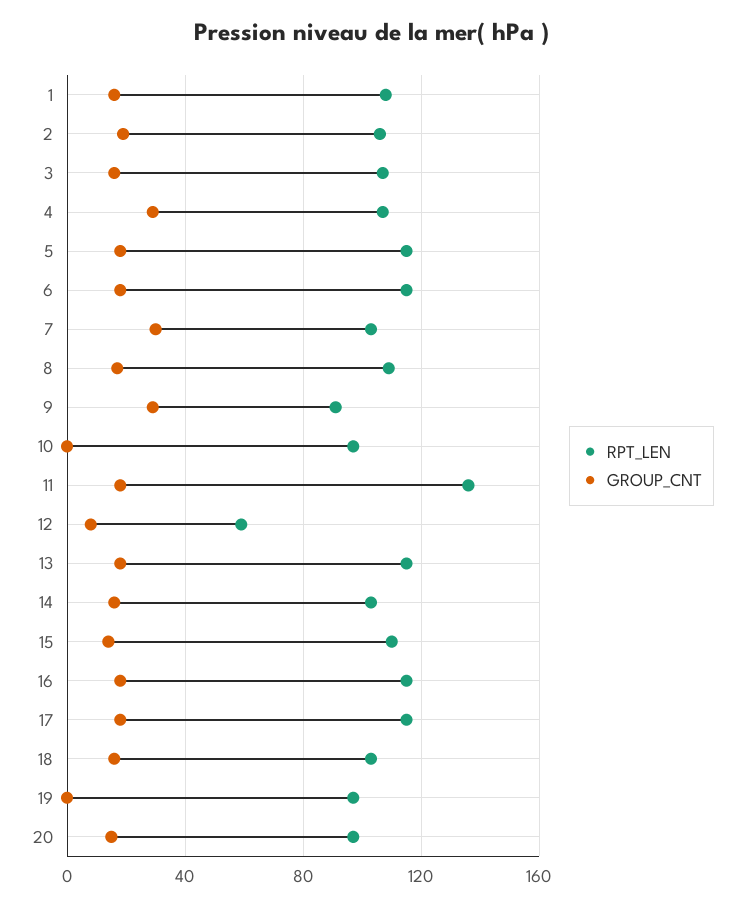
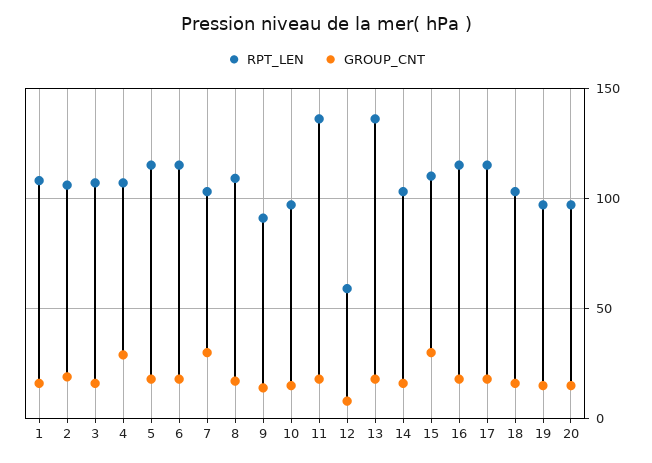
GROUP_CNT, 9: 30 -> 15
GROUP_CNT, 10: 0 -> 15
RPT_LEN, 13: 115 -> 135
GROUP_CNT, 15: 15 -> 30
GROUP_CNT, 19: 0 -> 15

